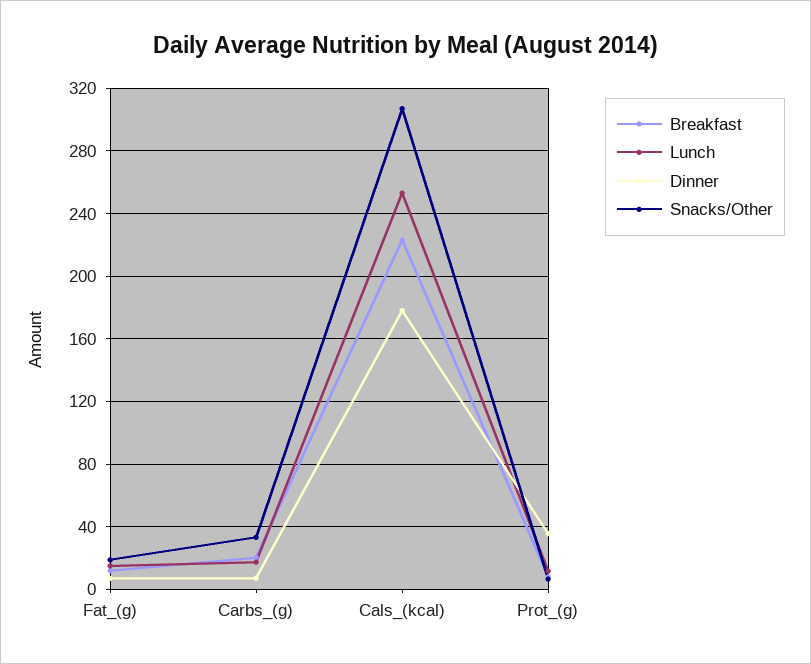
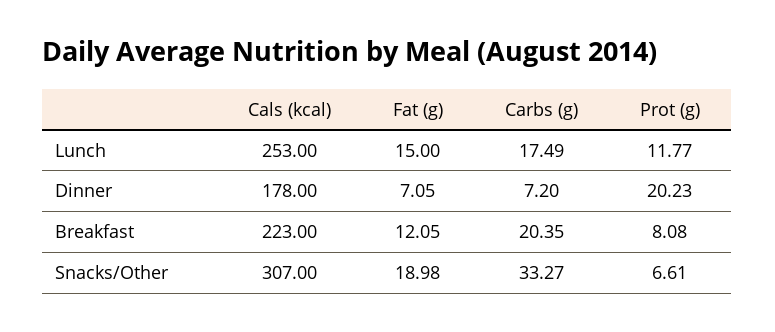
Dinner, Prot_(g): 35 -> 20.23

